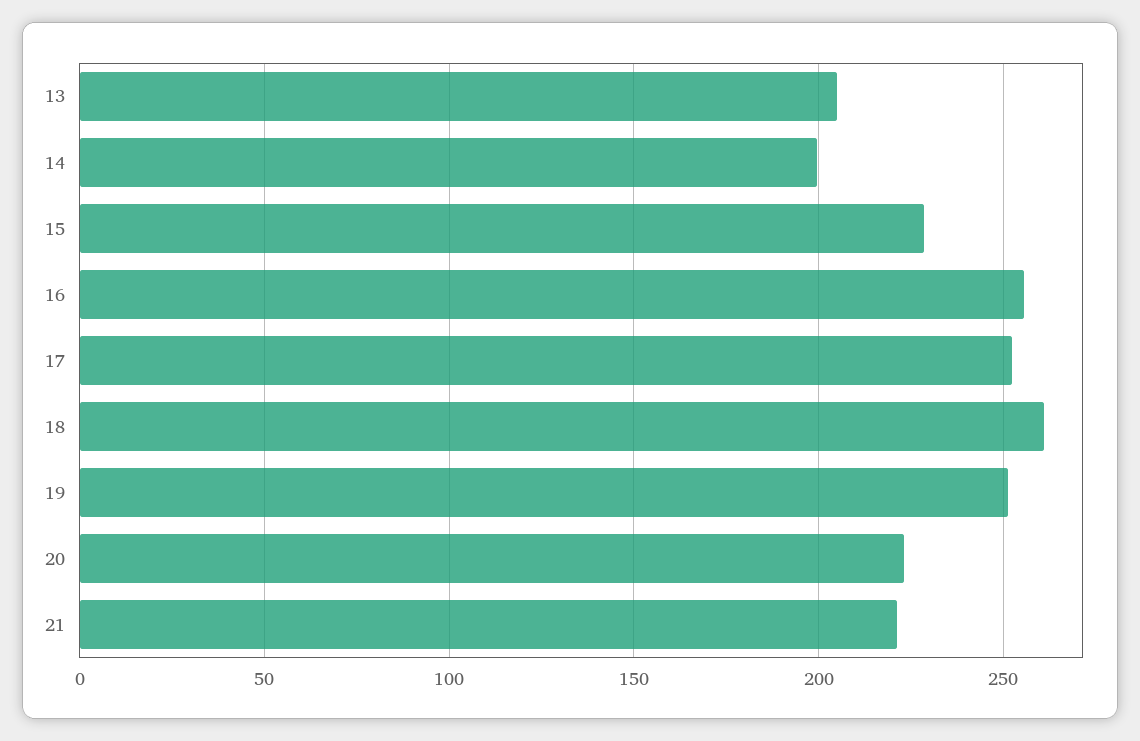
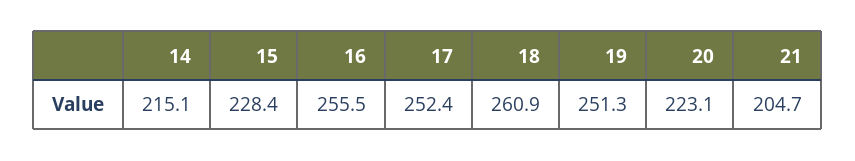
13: 205 -> none
14: 200 -> 215.1
21: 220 -> 204.7

